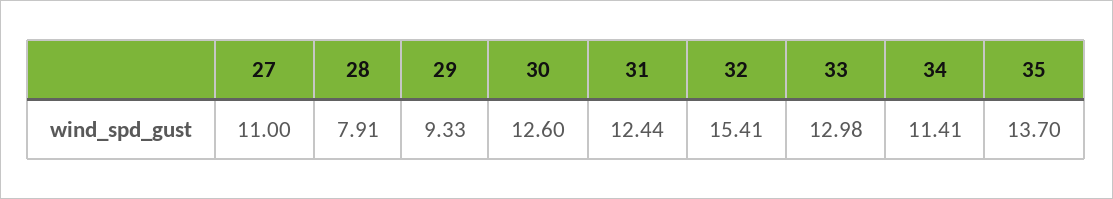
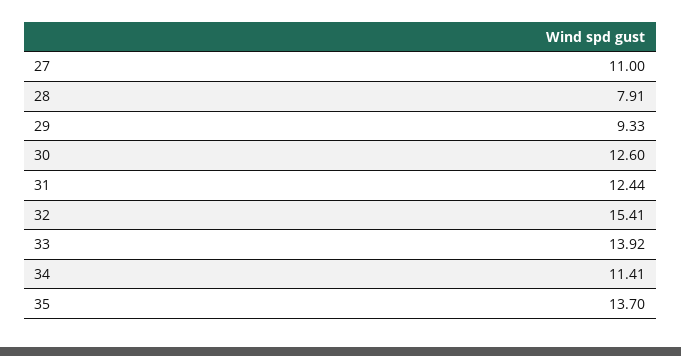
33: 12.98 -> 13.92

